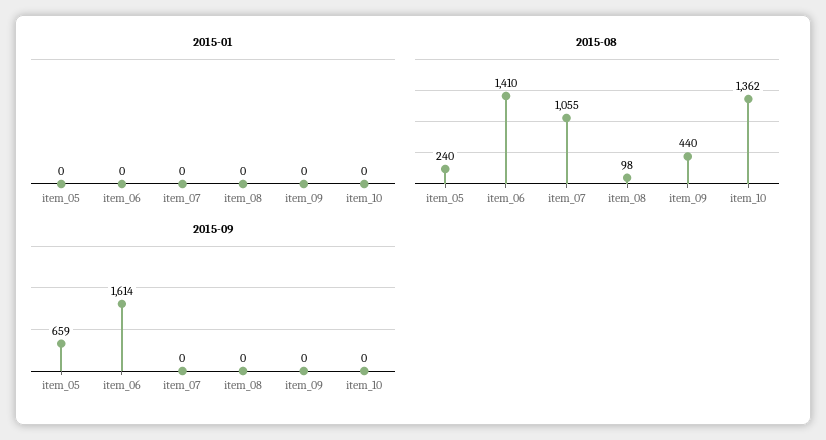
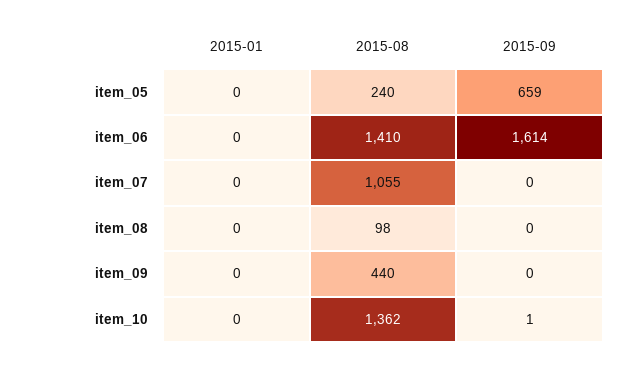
2015-09, item_10: 0 -> 1

